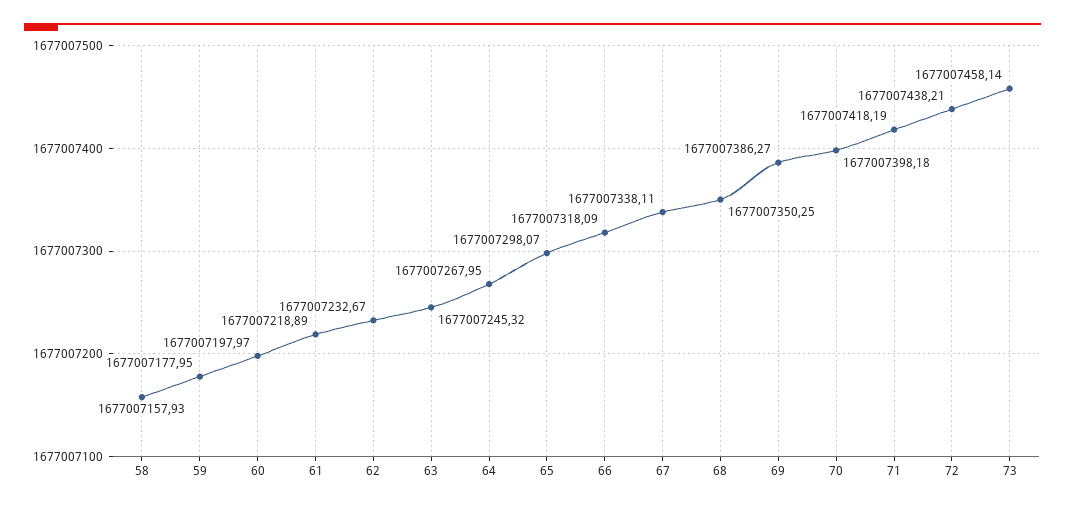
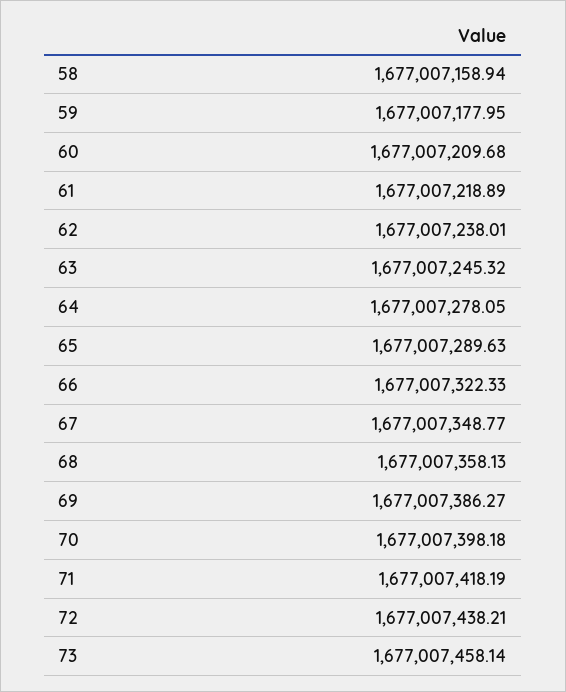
58: 1677007157.93 -> 1677007158.94
60: 1677007197.97 -> 1677007209.68
62: 1677007232.67 -> 1677007238.01
64: 1677007267.95 -> 1677007278.05
65: 1677007298.07 -> 1677007289.63
66: 1677007318.09 -> 1677007322.33
67: 1677007338.11 -> 1677007348.77
68: 1677007350.25 -> 1677007358.13

